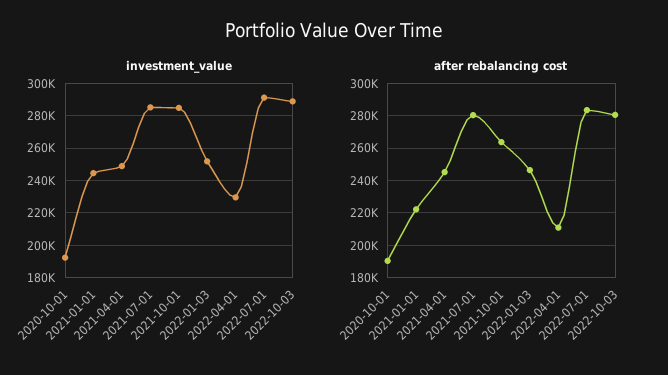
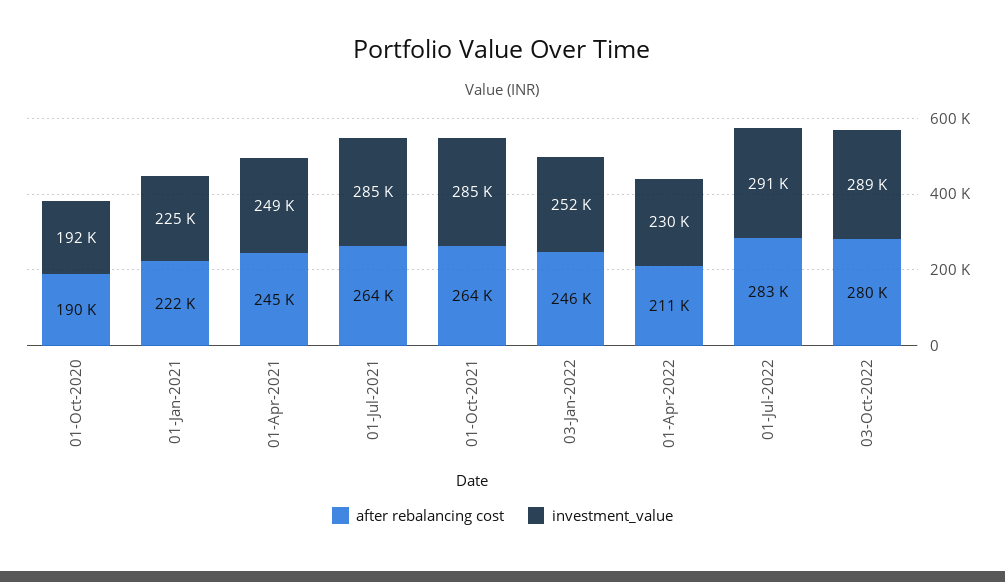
investment_value, 2021-01-01: 245000 -> 225000
after rebalancing cost, 2021-07-01: 280000 -> 264000

